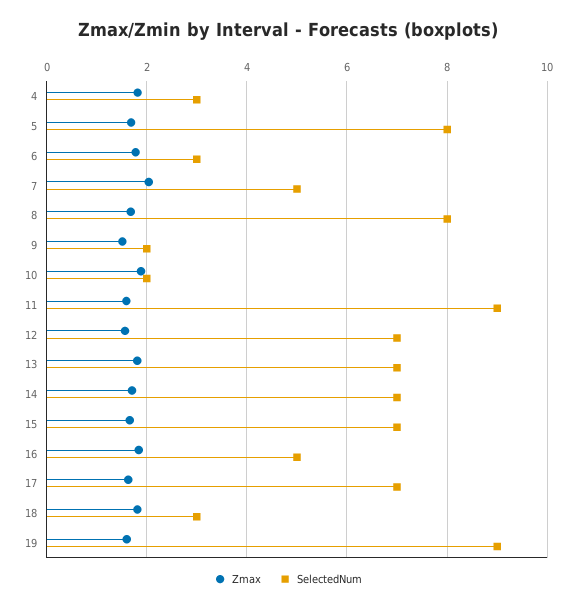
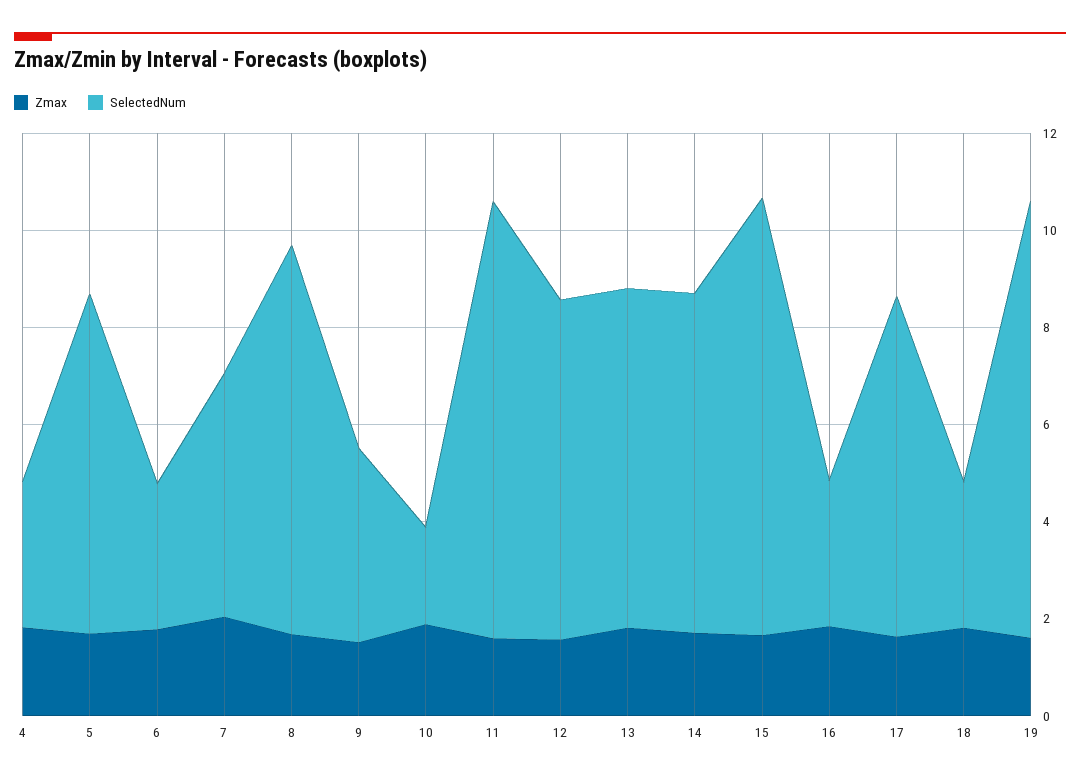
SelectedNum, 5: 8 -> 7
SelectedNum, 9: 2 -> 4
SelectedNum, 15: 7 -> 9
SelectedNum, 16: 5 -> 3

